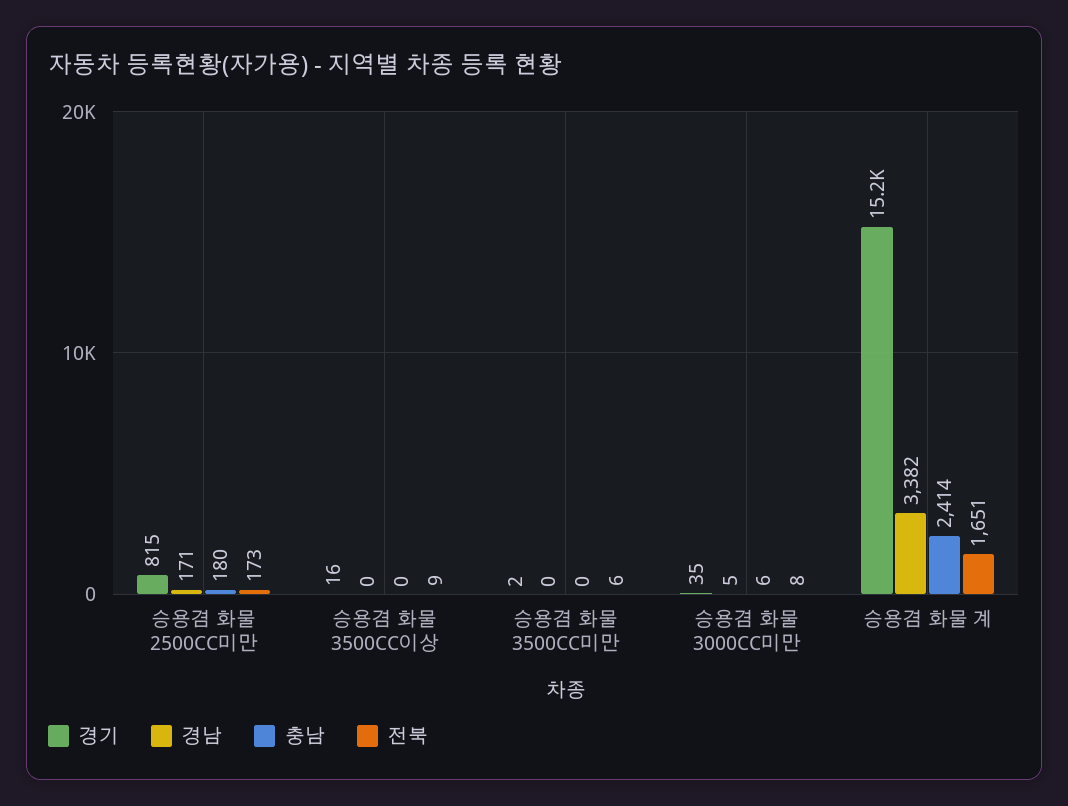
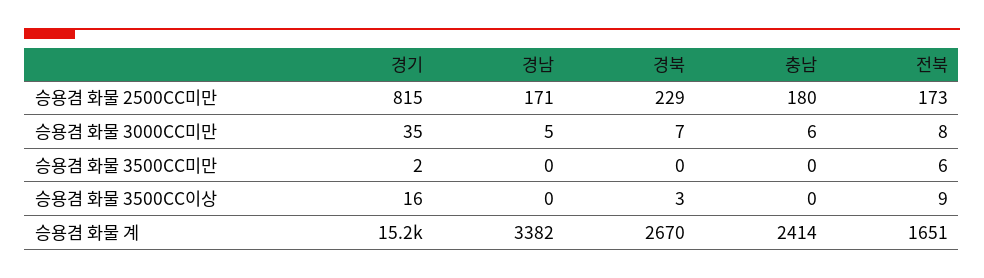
경북, 승용겸 화물 2500CC미만: none -> 229
경북, 승용겸 화물 3000CC미만: none -> 7
경북, 승용겸 화물 3500CC미만: none -> 0
경북, 승용겸 화물 3500CC이상: none -> 3
경북, 승용겸 화물 계: none -> 2670

